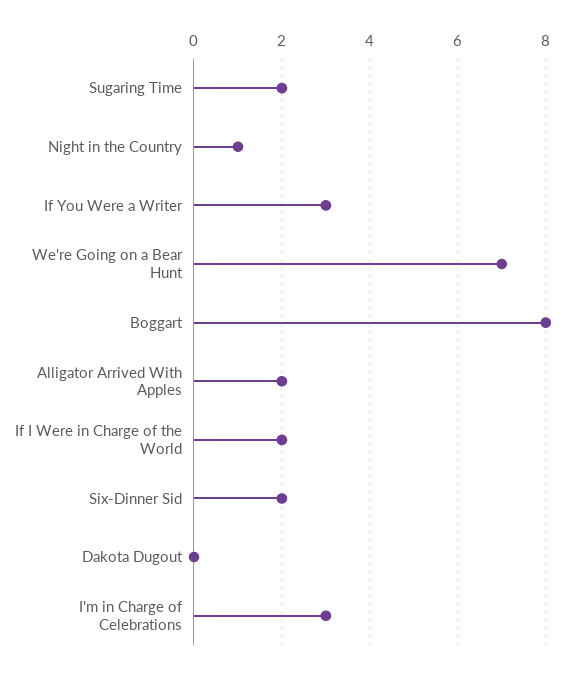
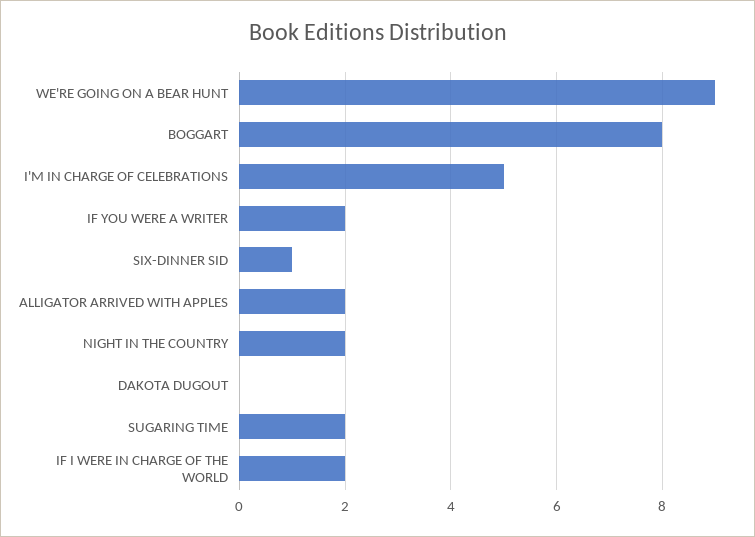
Night in the Country: 1 -> 2
If You Were a Writer: 3 -> 2
We're Going on a Bear Hunt: 7 -> 9
Six-Dinner Sid: 2 -> 1
I'm in Charge of Celebrations: 3 -> 5

